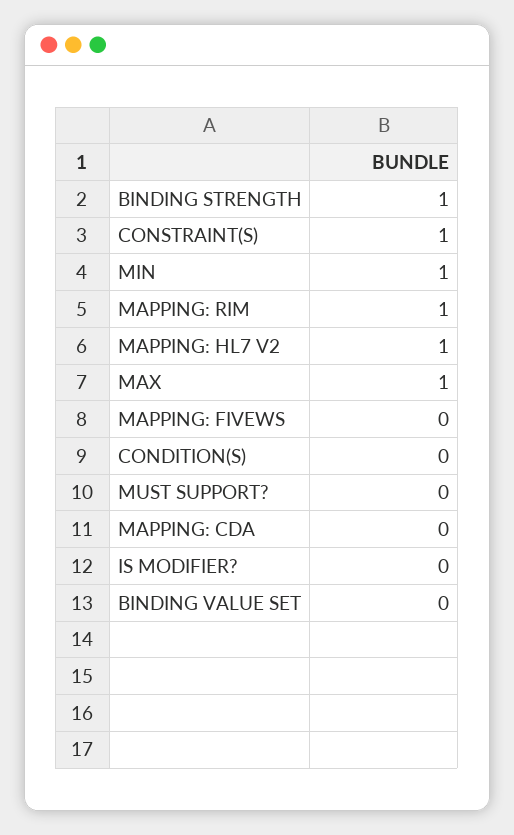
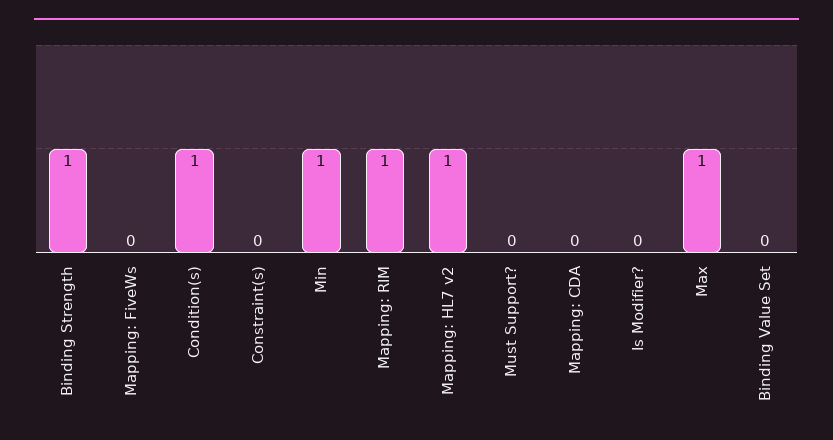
CONSTRAINT(S): 1 -> 0
CONDITION(S): 0 -> 1

